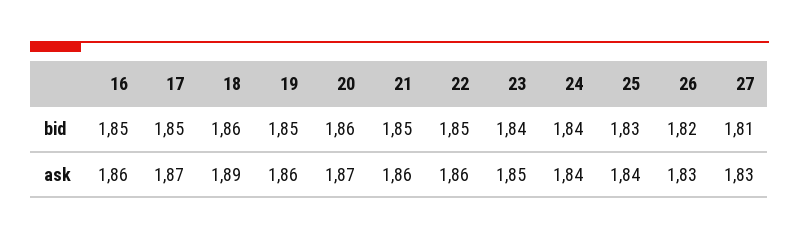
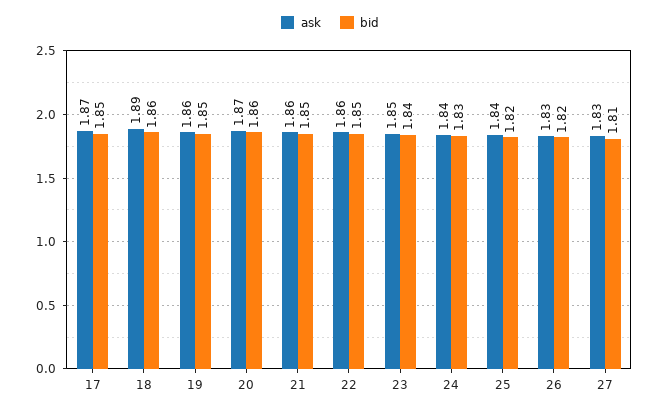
bid, 16: 1.85 -> none
bid, 24: 1.84 -> 1.83
bid, 25: 1.83 -> 1.82
ask, 16: 1.86 -> none

